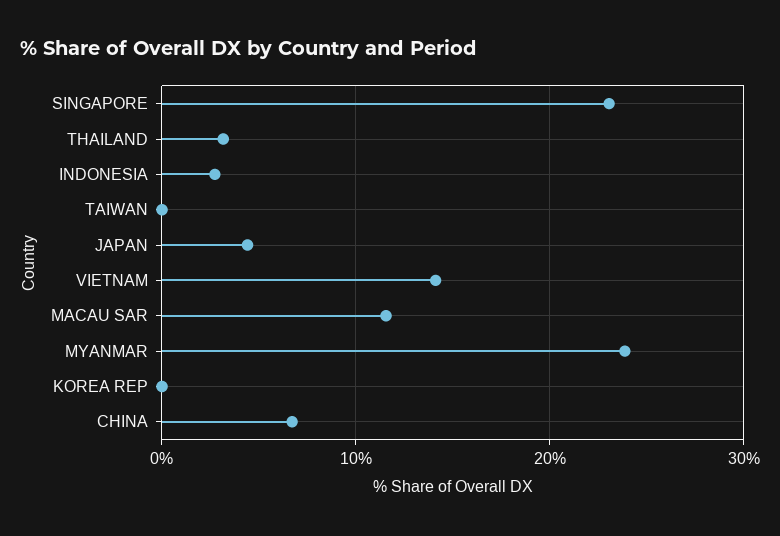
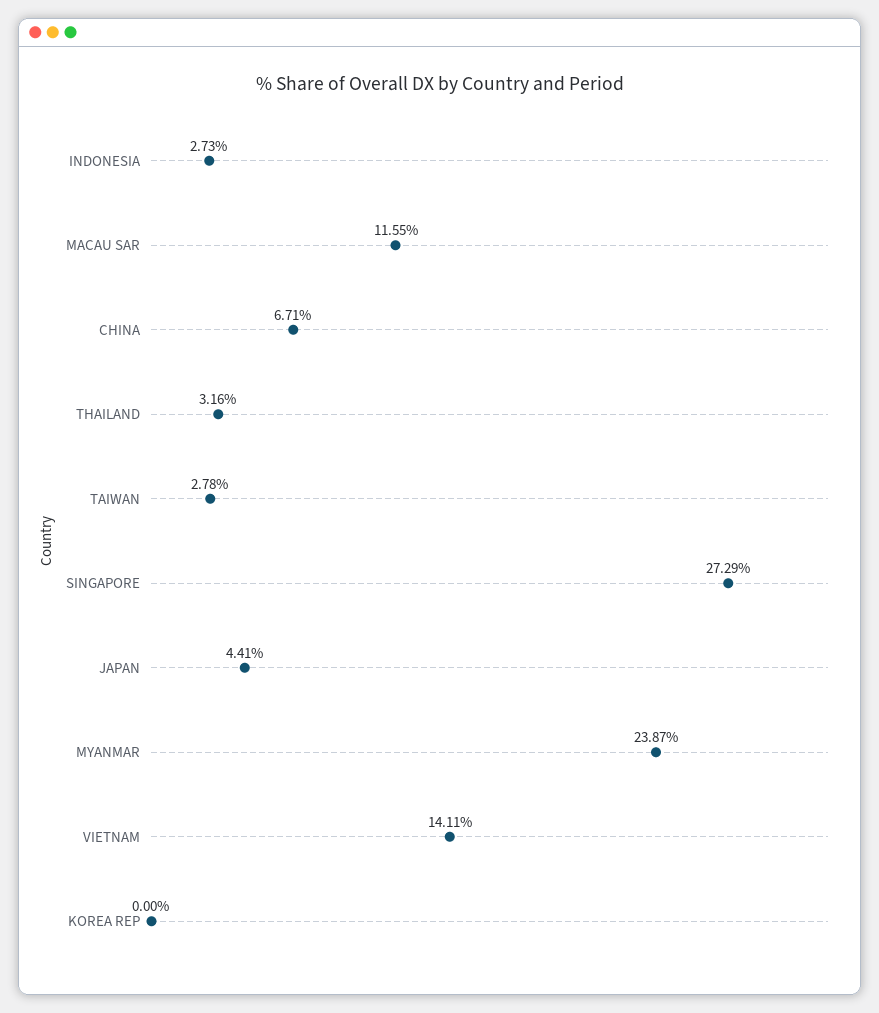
SINGAPORE: 23 -> 27.29
TAIWAN: 0 -> 2.78

